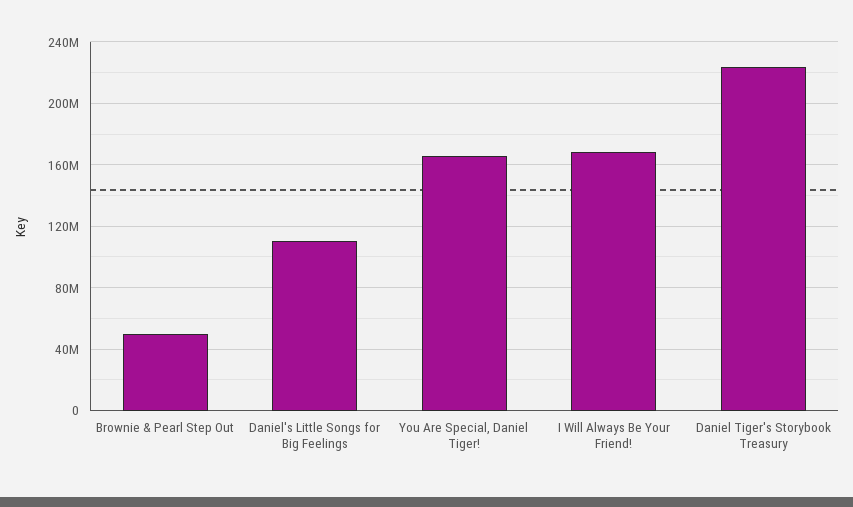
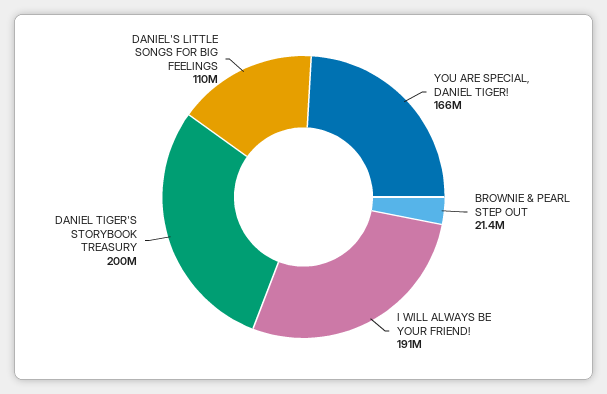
Brownie & Pearl Step Out: 50000000 -> 21400000
I Will Always Be Your Friend!: 170000000 -> 191000000
Daniel Tiger's Storybook Treasury: 225000000 -> 200000000

